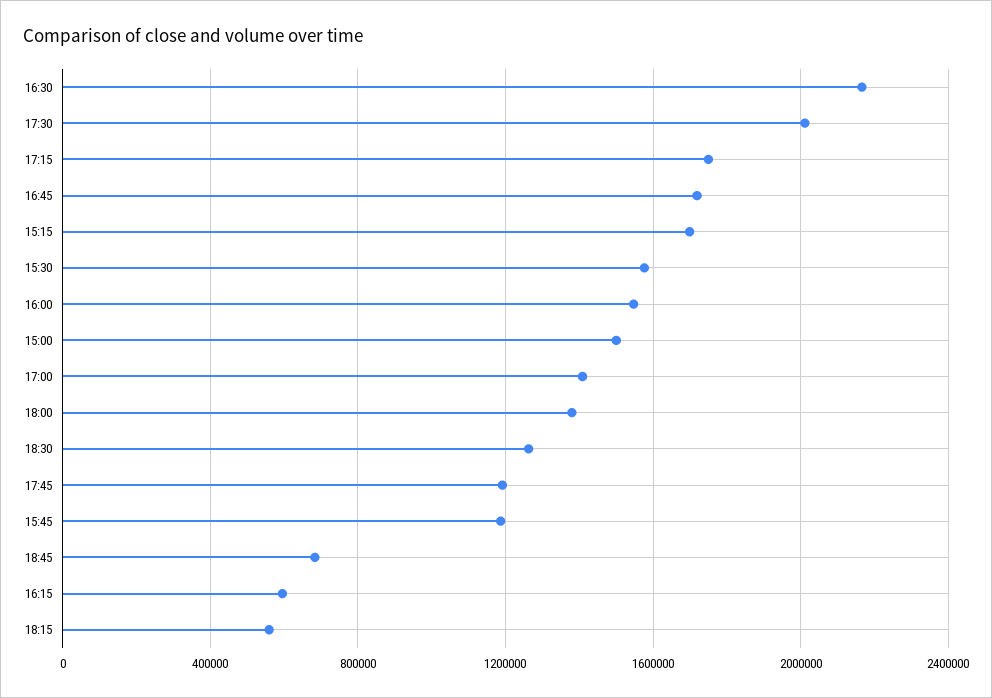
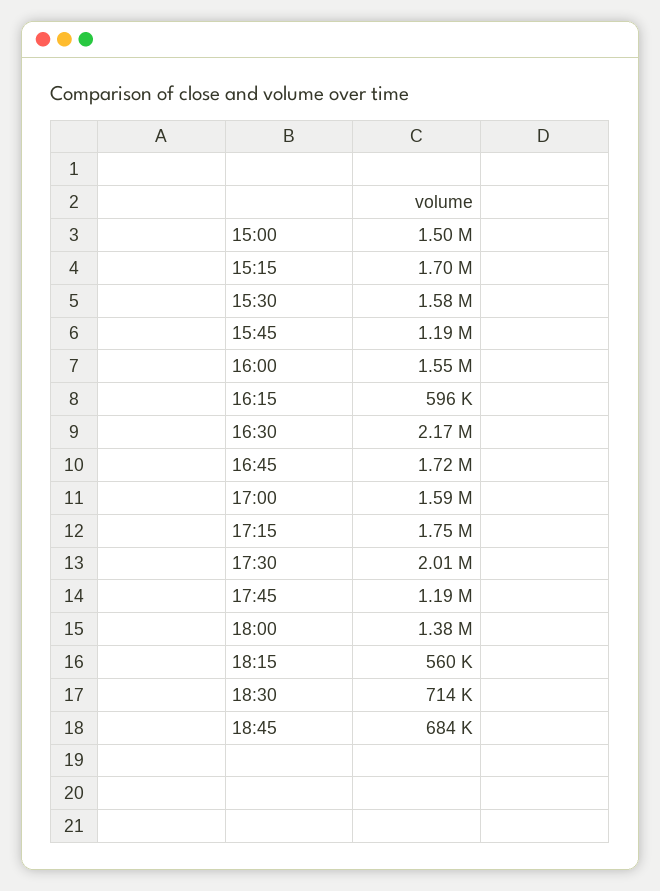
17:00: 1400000 -> 1590000
18:30: 1250000 -> 714000

